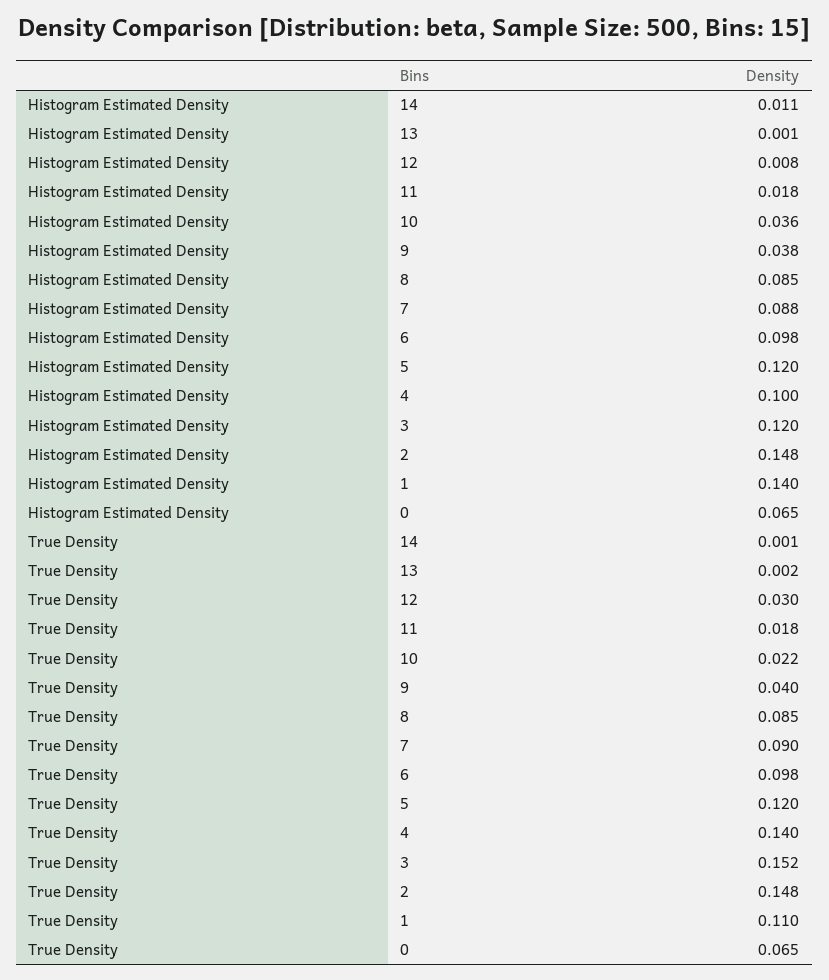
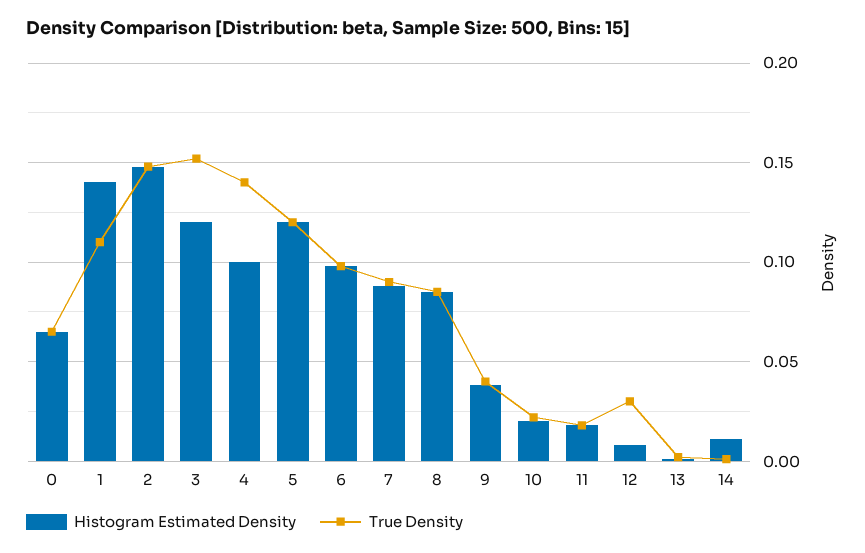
Histogram Estimated Density, 10: 0.036 -> 0.02

